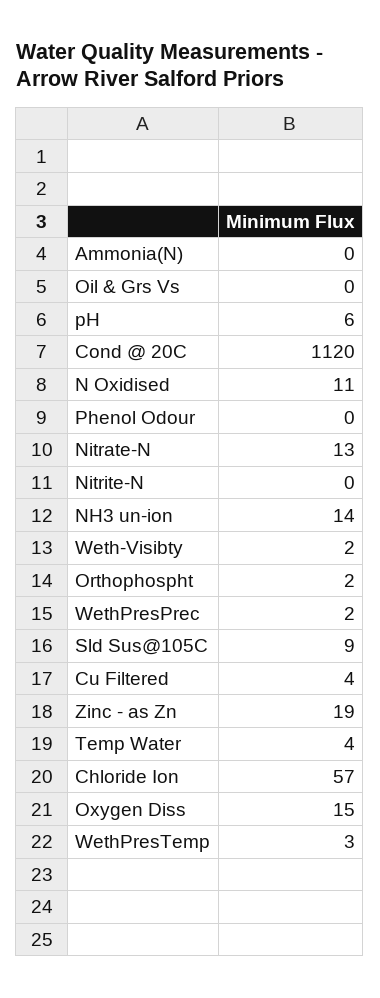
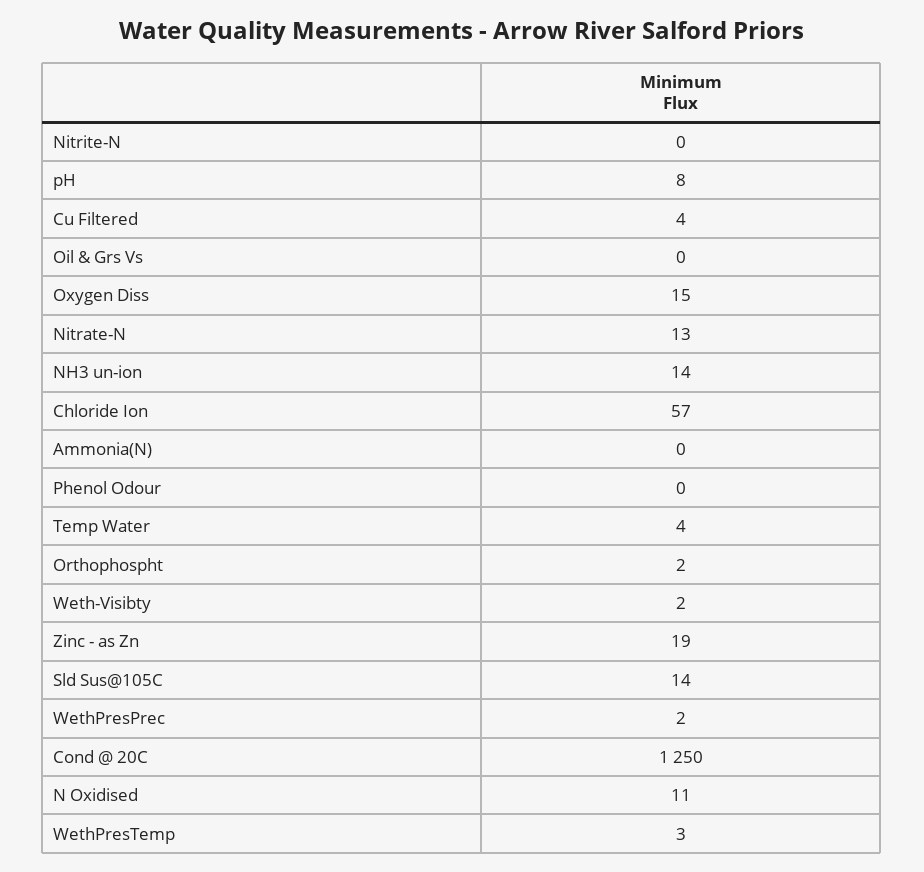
pH: 6 -> 8
Cond @ 20C: 1120 -> 1250
Sld Sus@105C: 9 -> 14

